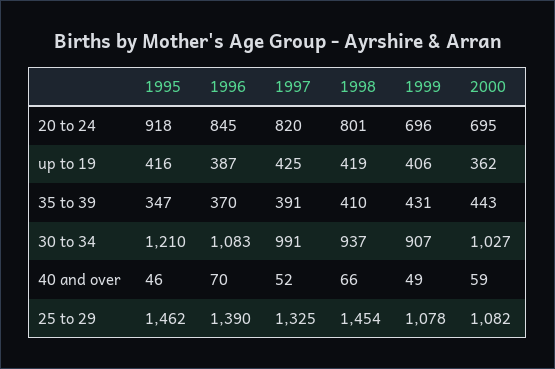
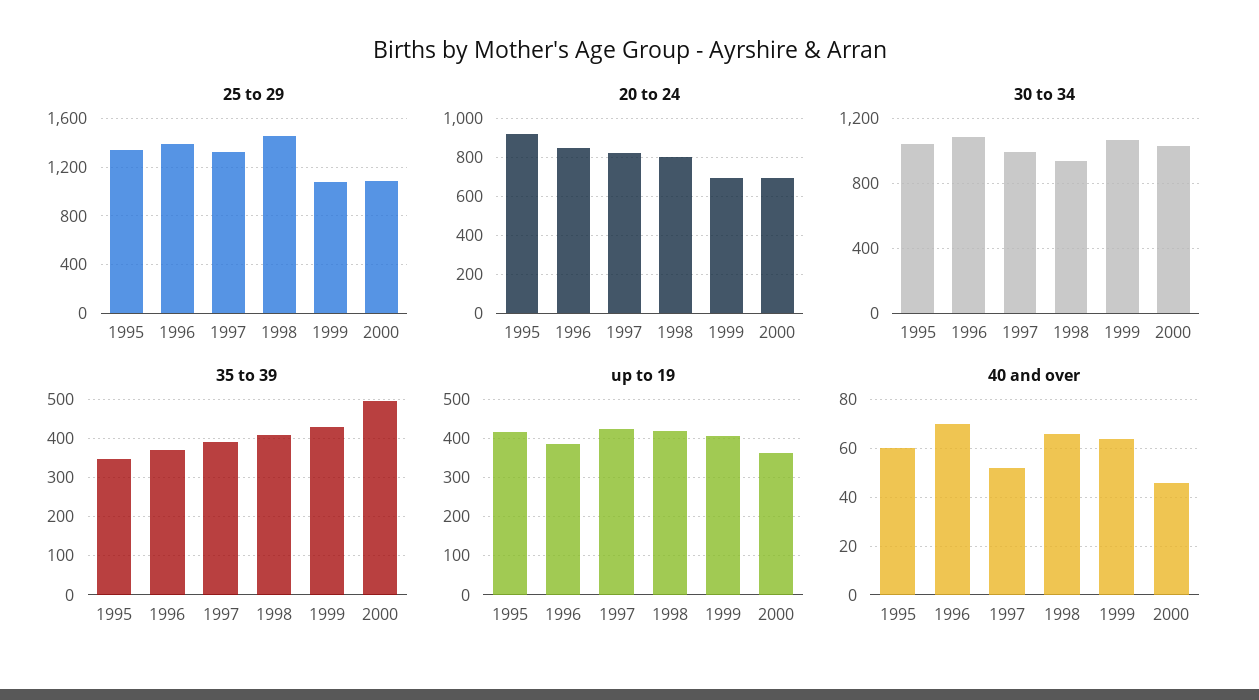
35 to 39, 2000: 443 -> 500
30 to 34, 1995: 1210 -> 1050
30 to 34, 1999: 907 -> 1050
40 and over, 1995: 46 -> 60
40 and over, 1999: 49 -> 65
40 and over, 2000: 59 -> 45
25 to 29, 1995: 1462 -> 1350

